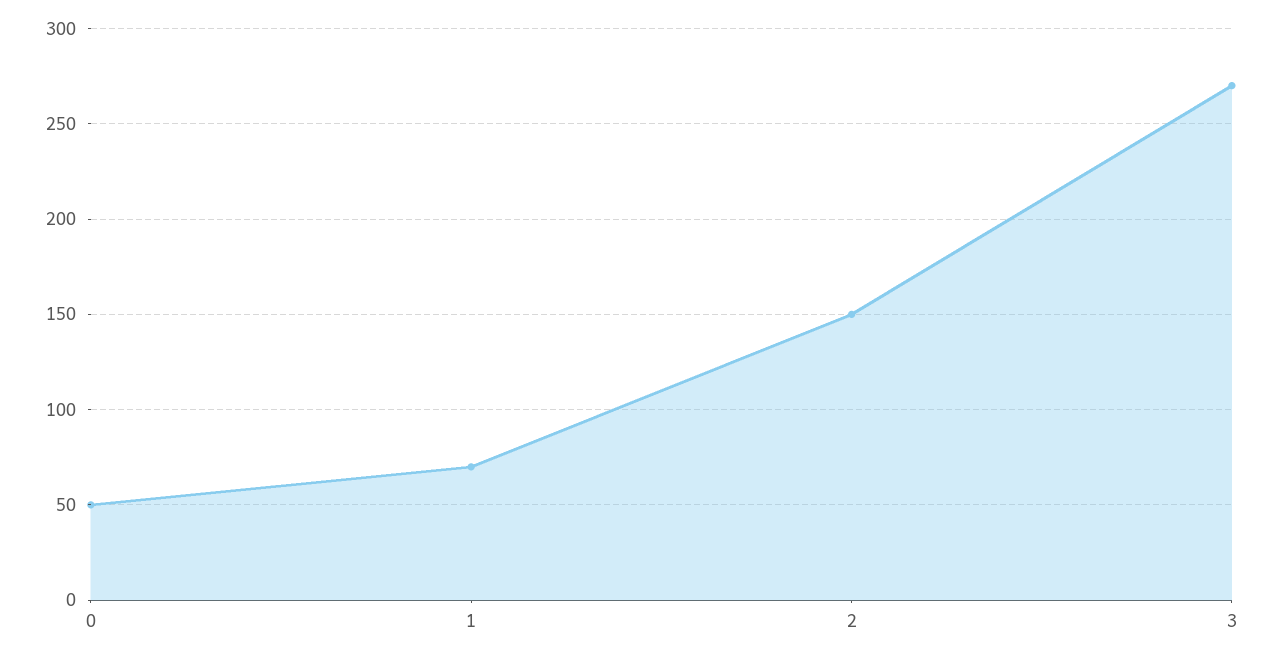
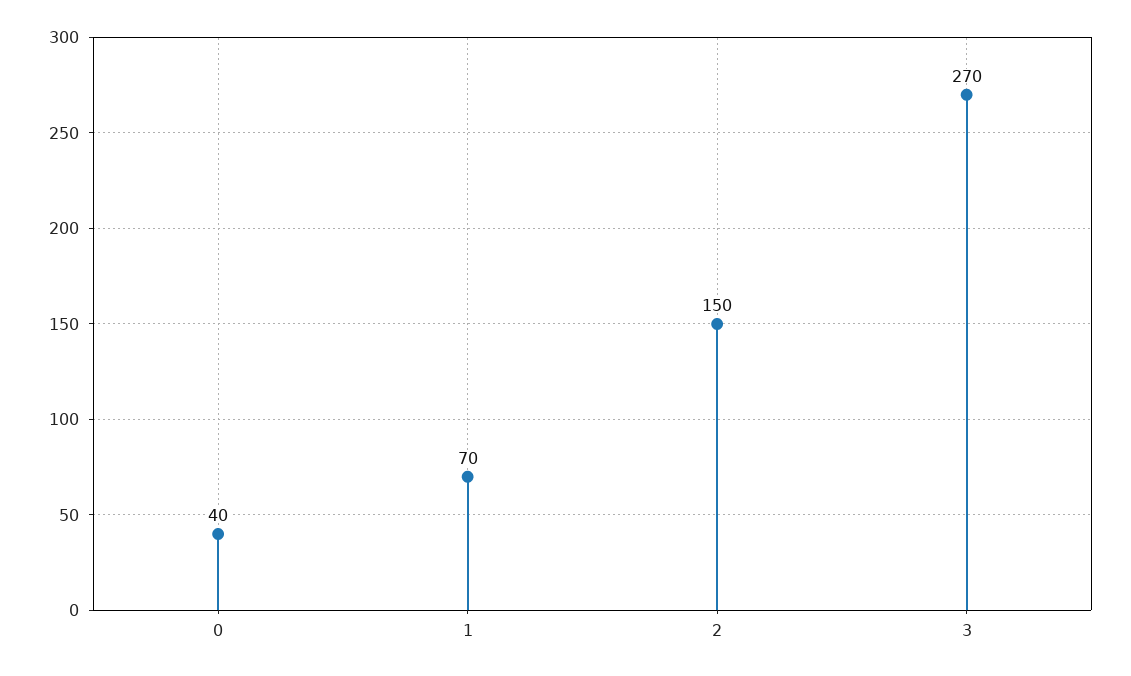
0: 50 -> 40

